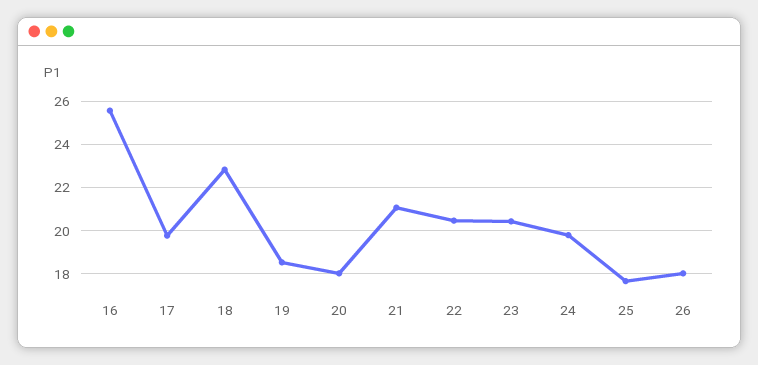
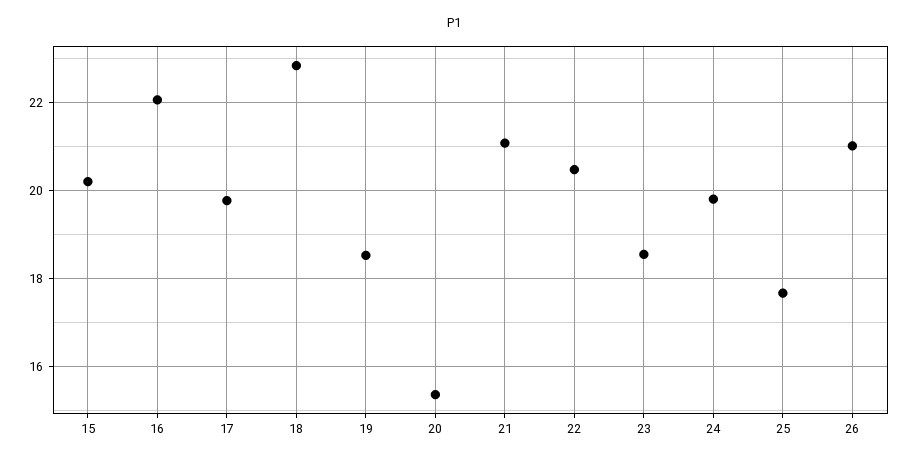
16: 25.5 -> 22
20: 18 -> 15.4
23: 20.5 -> 18.6
26: 18 -> 21
15: none -> 20.2

